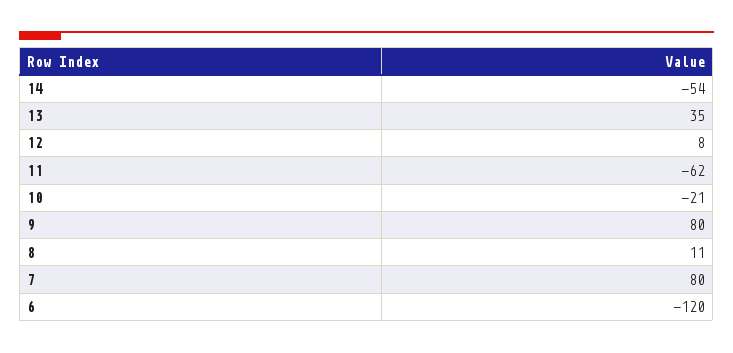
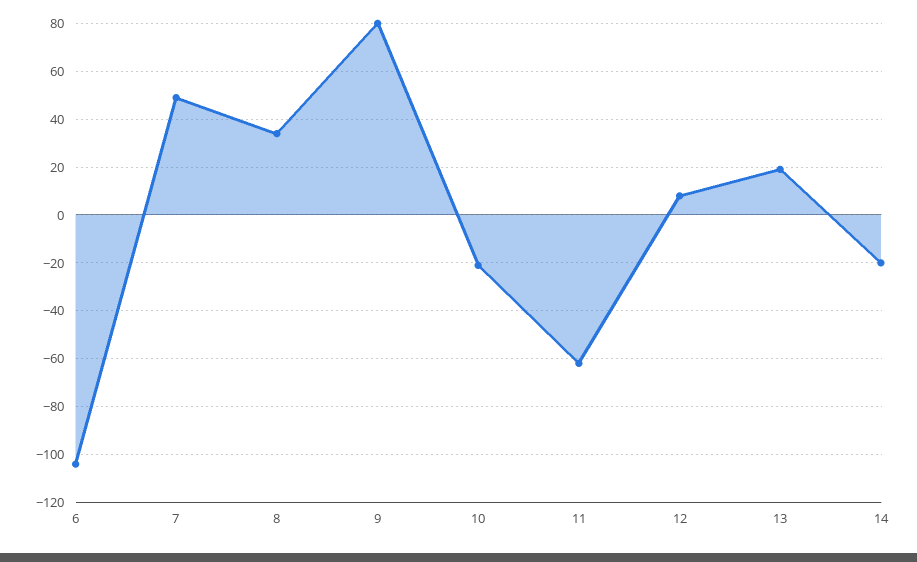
14: -54 -> -20
13: 35 -> 20
8: 11 -> 35
7: 80 -> 50
6: -120 -> -105

